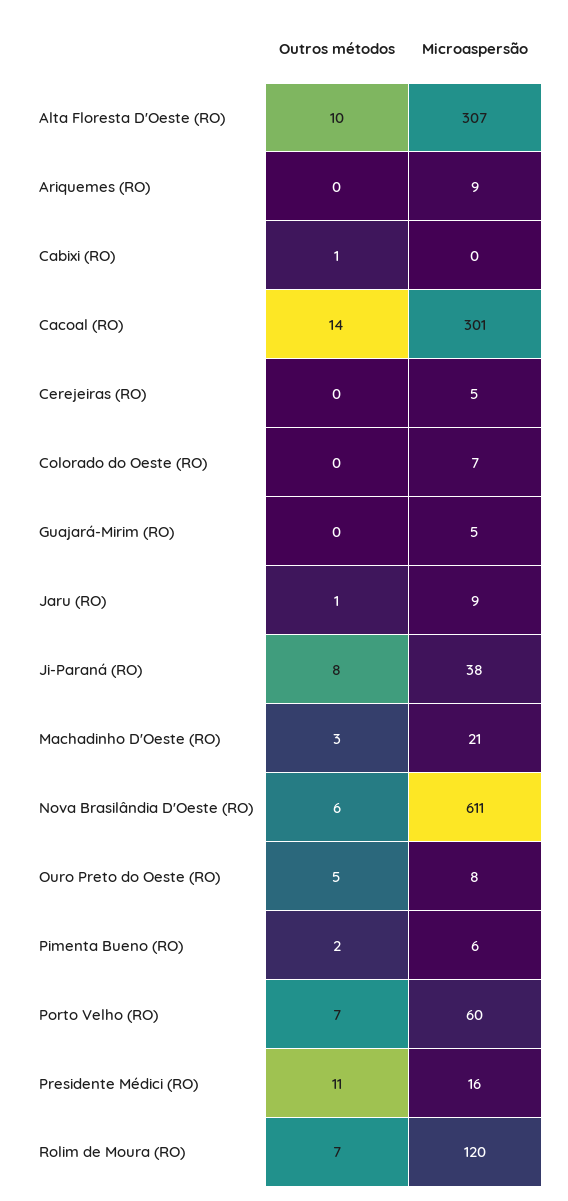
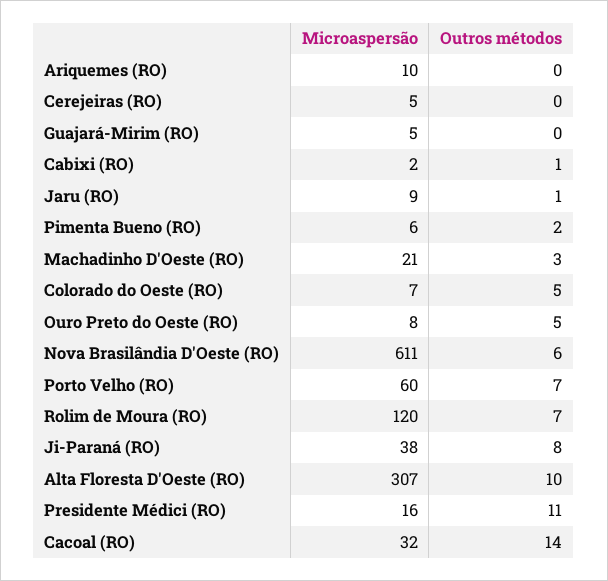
Microaspersão, Ariquemes (RO): 9 -> 10
Microaspersão, Cabixi (RO): 0 -> 2
Microaspersão, Cacoal (RO): 301 -> 32
Outros métodos, Colorado do Oeste (RO): 0 -> 5

